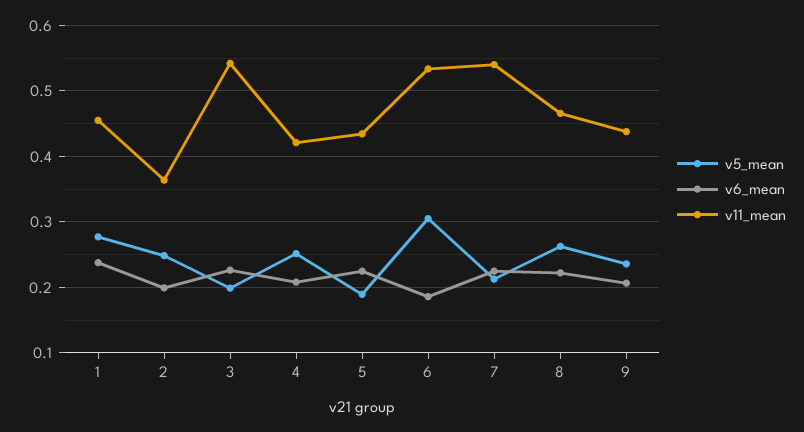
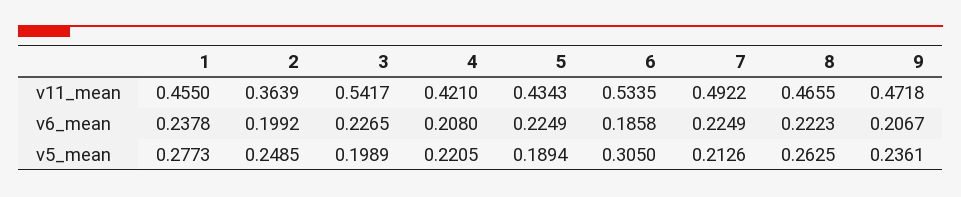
v5_mean, 4: 0.25 -> 0.2205
v11_mean, 7: 0.54 -> 0.4922
v11_mean, 9: 0.44 -> 0.4718

